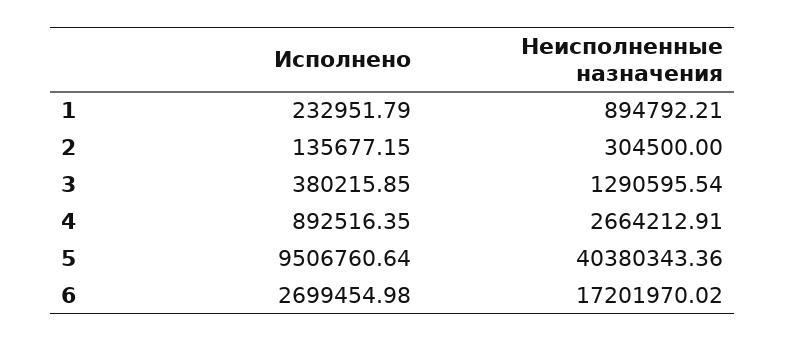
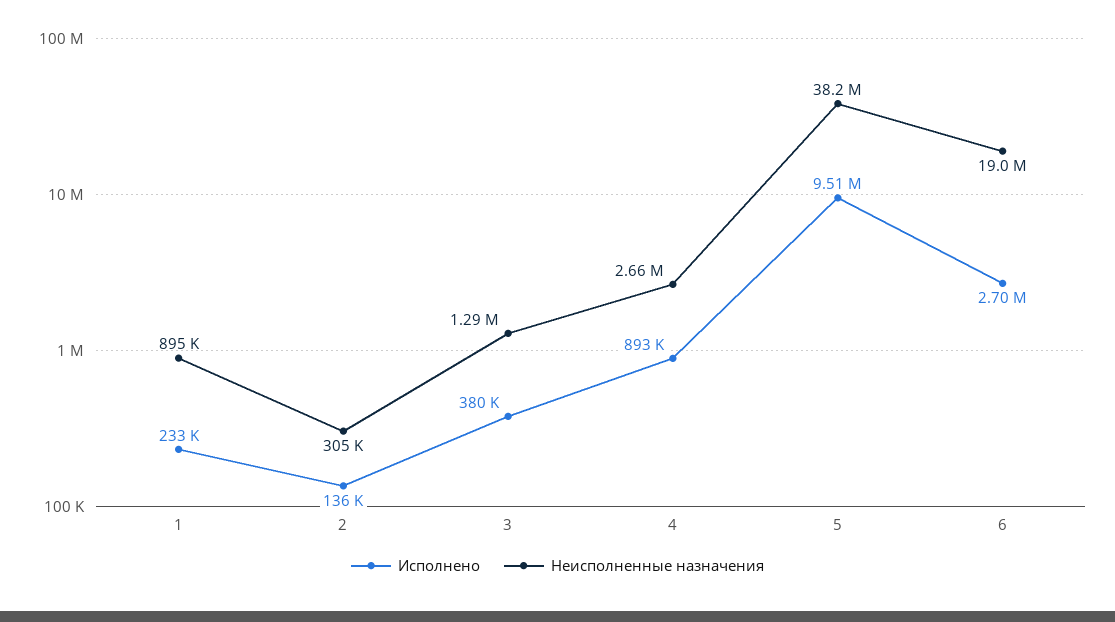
Неисполненные назначения, 5: 40380343.36 -> 38200000
Неисполненные назначения, 6: 17201970.02 -> 19000000

